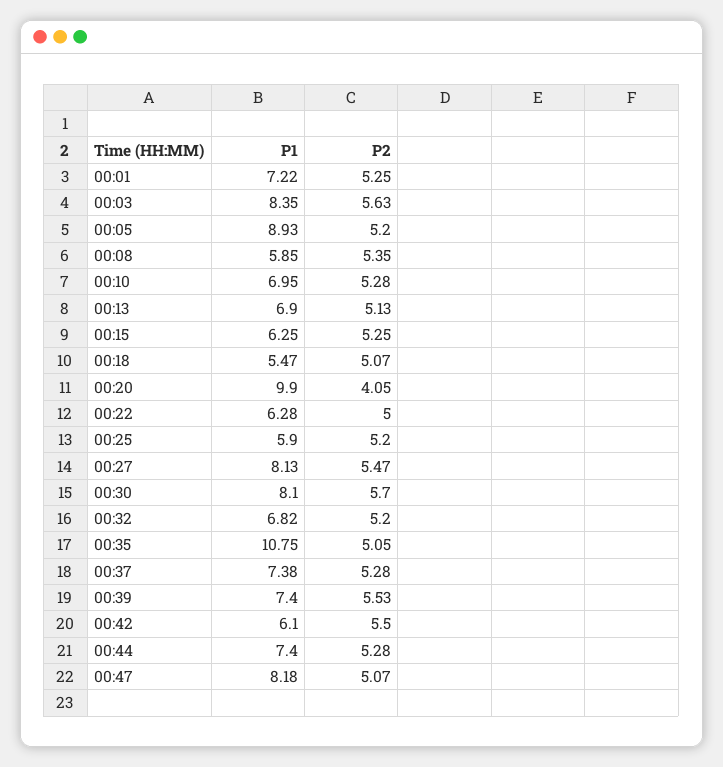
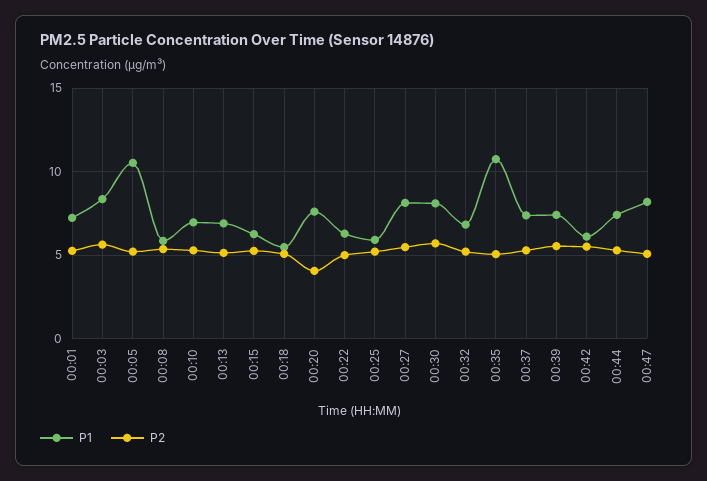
P1, 00:05: 8.93 -> 10.5
P1, 00:20: 9.9 -> 7.5

